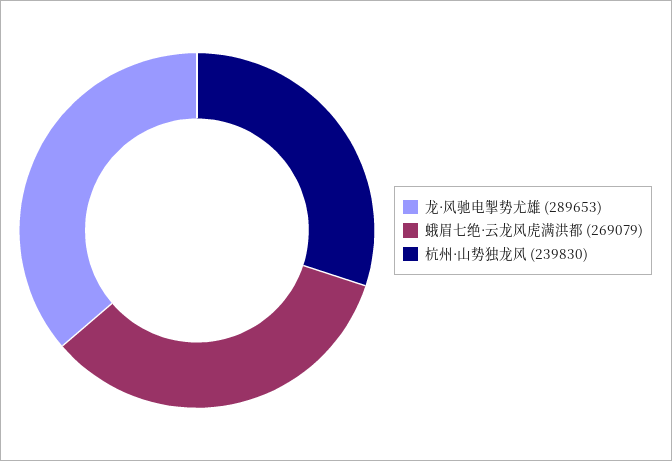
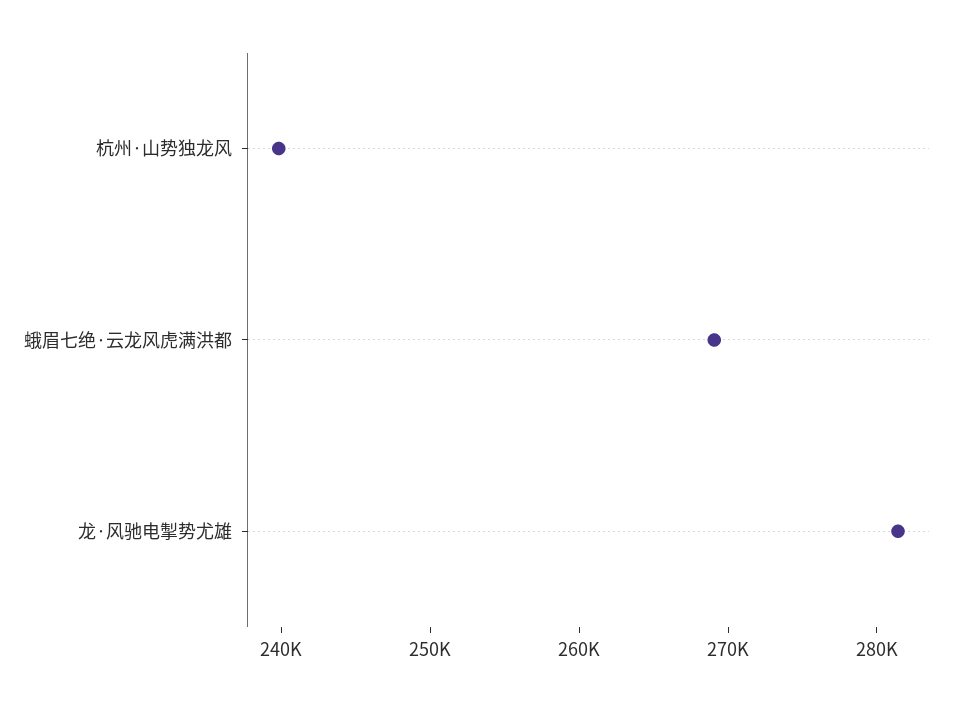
龙·风驰电掣势尤雄: 289653 -> 282000

